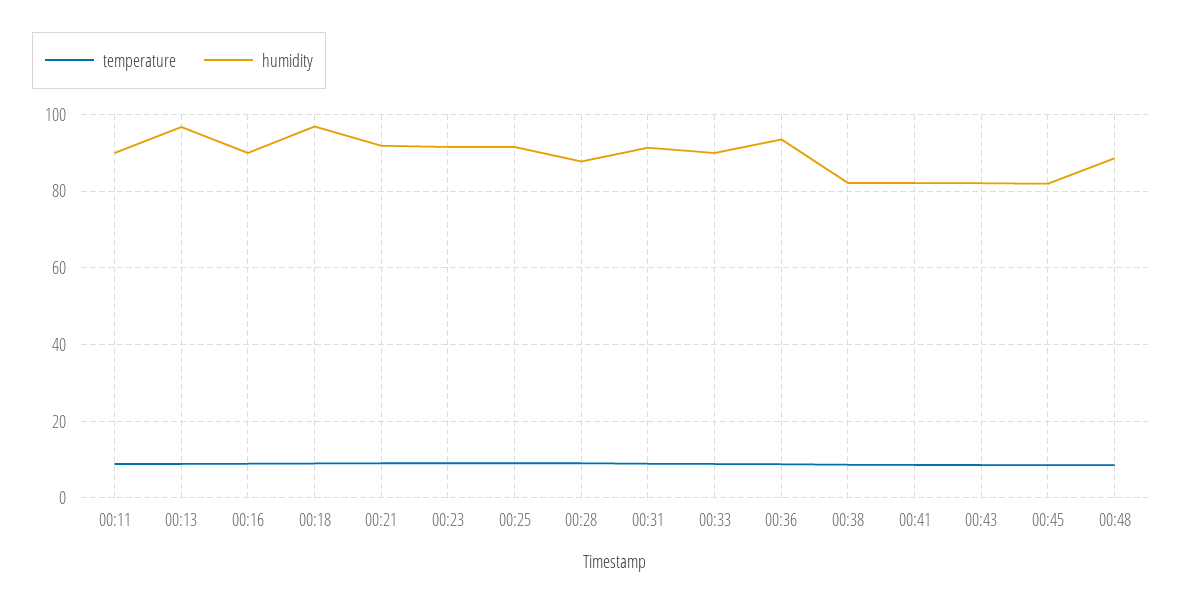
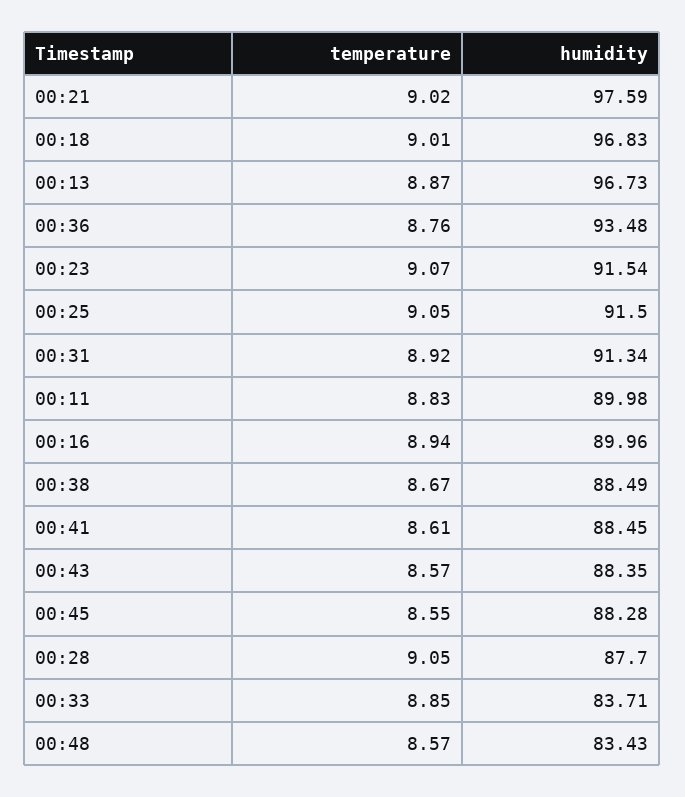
humidity, 00:21: 92 -> 97.59
humidity, 00:33: 90 -> 83.71
humidity, 00:38: 82 -> 88.49
humidity, 00:41: 82 -> 88.45
humidity, 00:43: 82 -> 88.35
humidity, 00:45: 82 -> 88.28
humidity, 00:48: 88 -> 83.43

